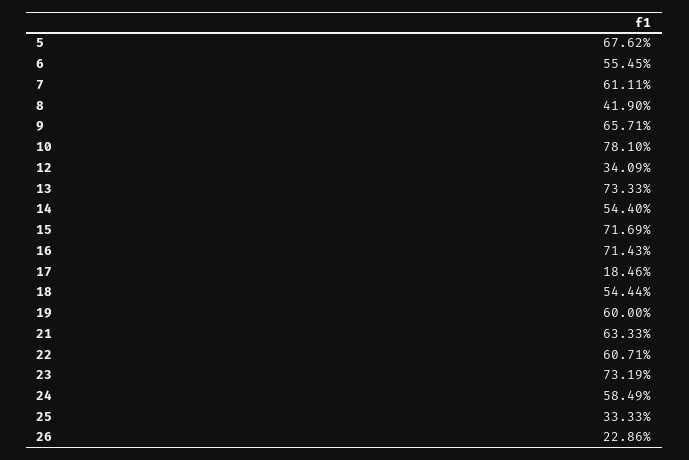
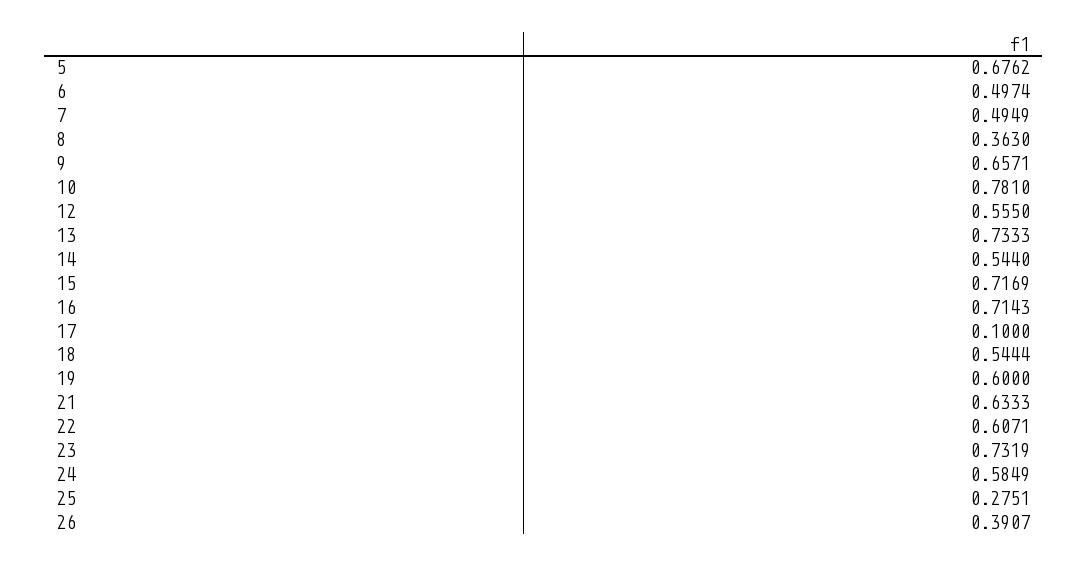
6: 0.5545 -> 0.4974
7: 0.6111 -> 0.4949
8: 0.419 -> 0.363
12: 0.3409 -> 0.555
17: 0.1846 -> 0.1
25: 0.3333 -> 0.2751
26: 0.2286 -> 0.3907

